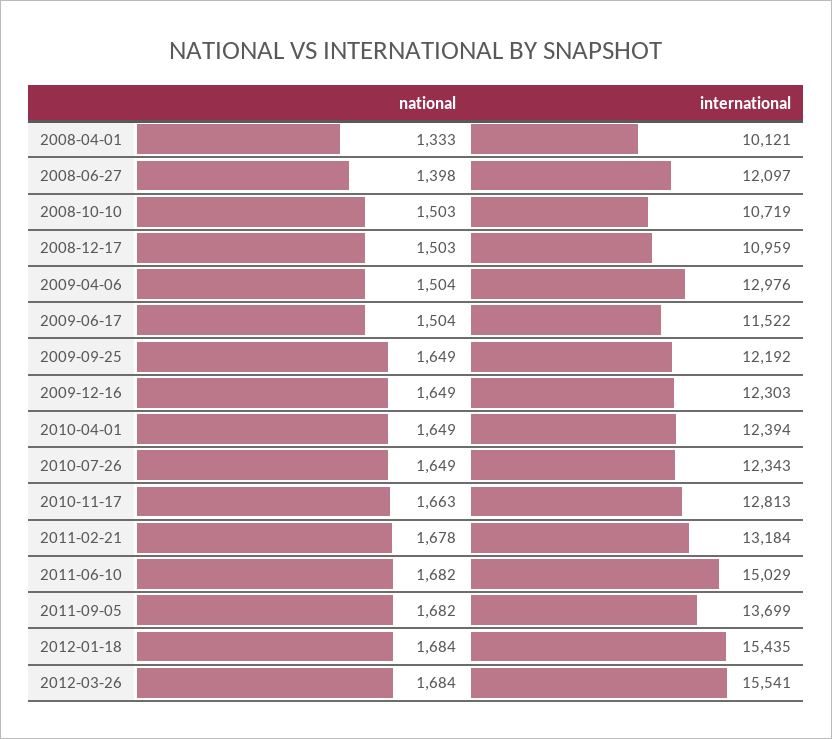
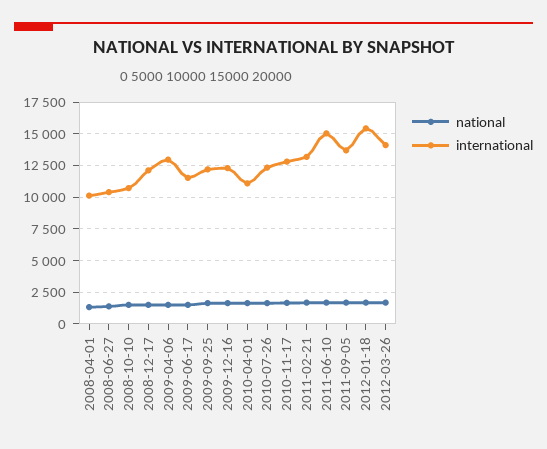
international, 2008-06-27: 12097 -> 10500
international, 2008-12-17: 10959 -> 12000
international, 2010-04-01: 12394 -> 11000
international, 2012-03-26: 15541 -> 14000

